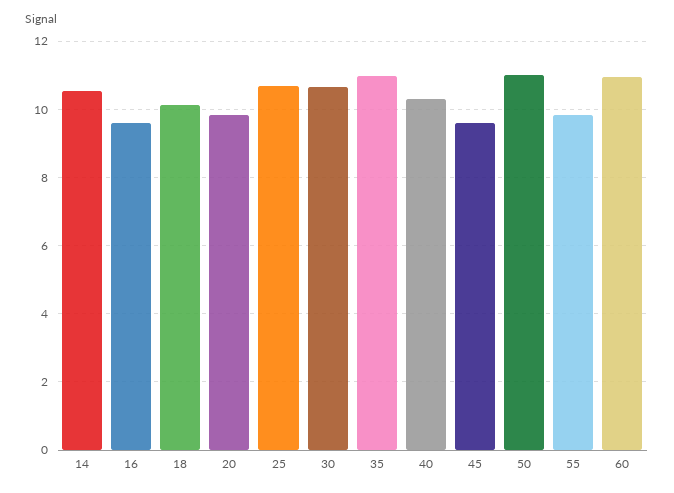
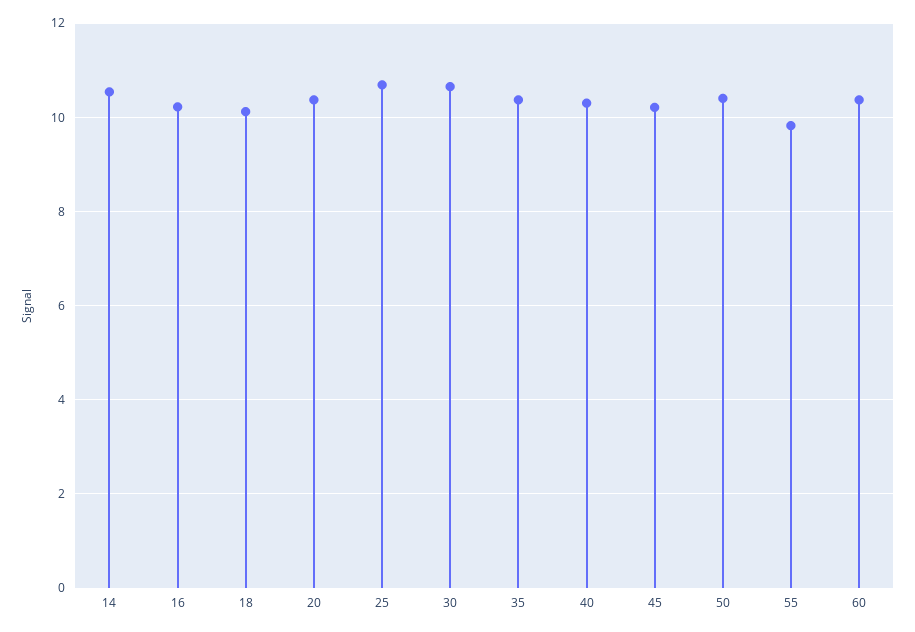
16: 9.6 -> 10.2
20: 9.8 -> 10.4
35: 11 -> 10.4
45: 9.6 -> 10.2
50: 11 -> 10.4
60: 11 -> 10.4

